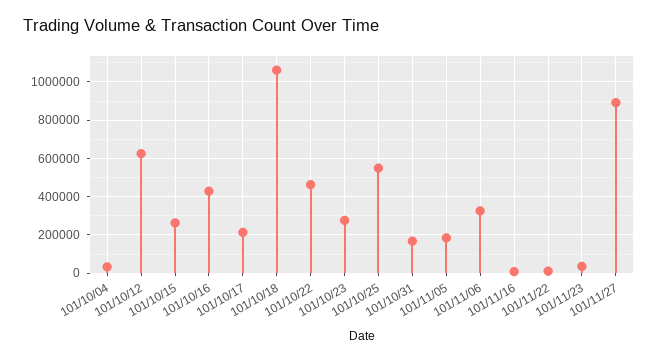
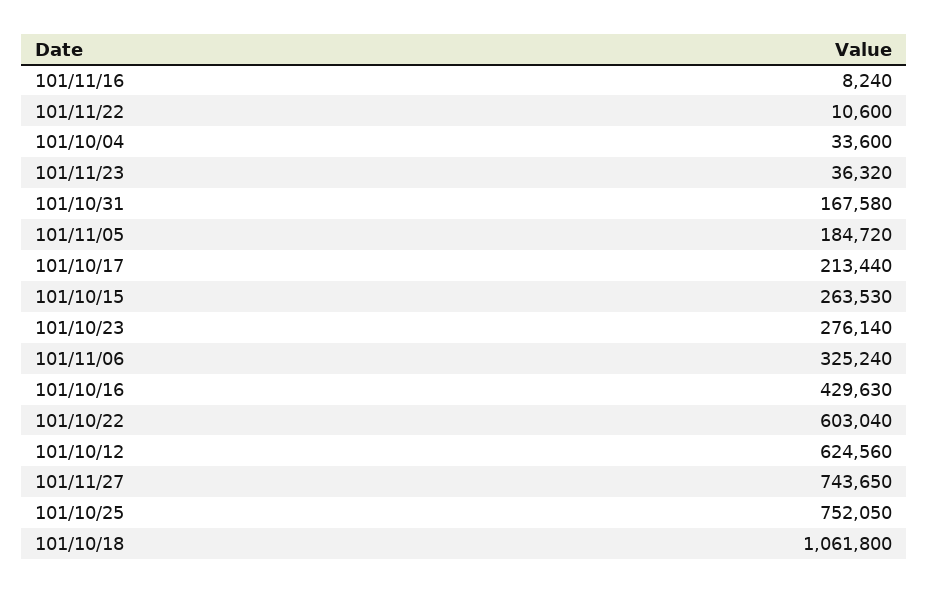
101/10/22: 450000 -> 603040
101/10/25: 550000 -> 752050
101/11/27: 900000 -> 743650

